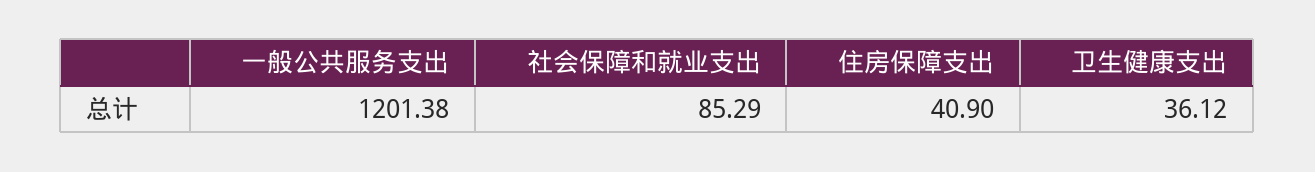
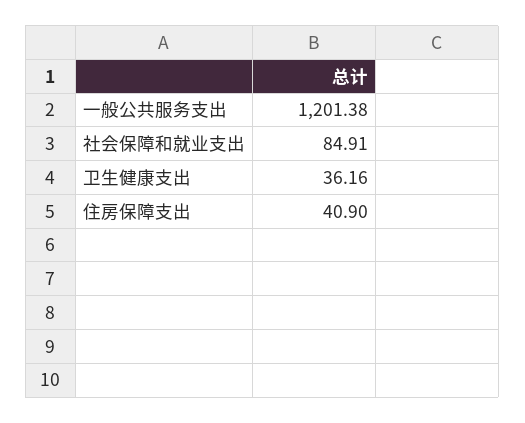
社会保障和就业支出: 85.29 -> 84.91
卫生健康支出: 36.12 -> 36.16

